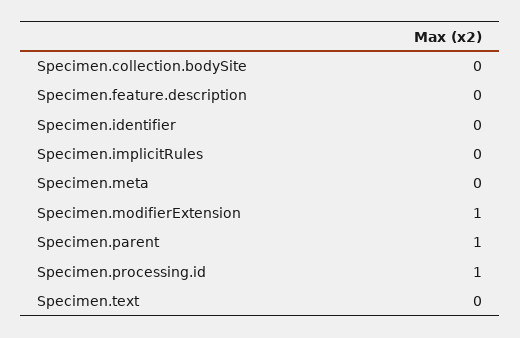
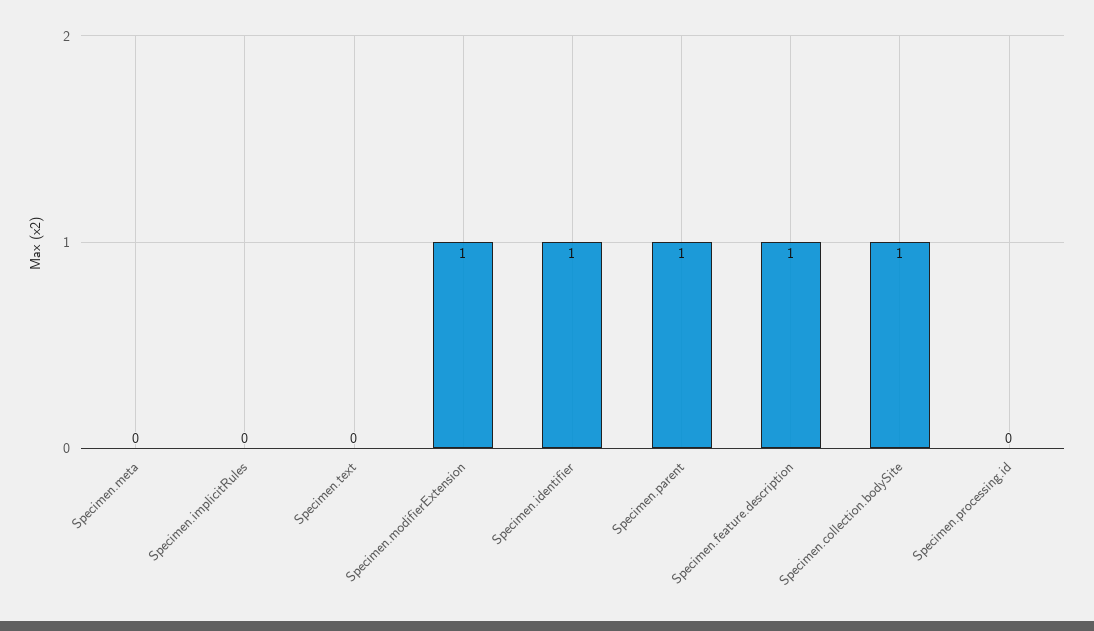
Specimen.collection.bodySite: 0 -> 1
Specimen.feature.description: 0 -> 1
Specimen.identifier: 0 -> 1
Specimen.processing.id: 1 -> 0

